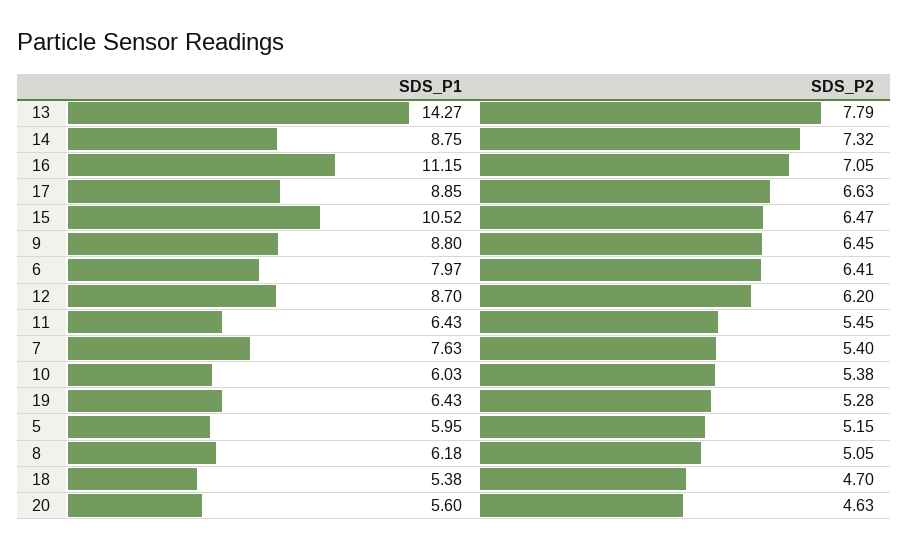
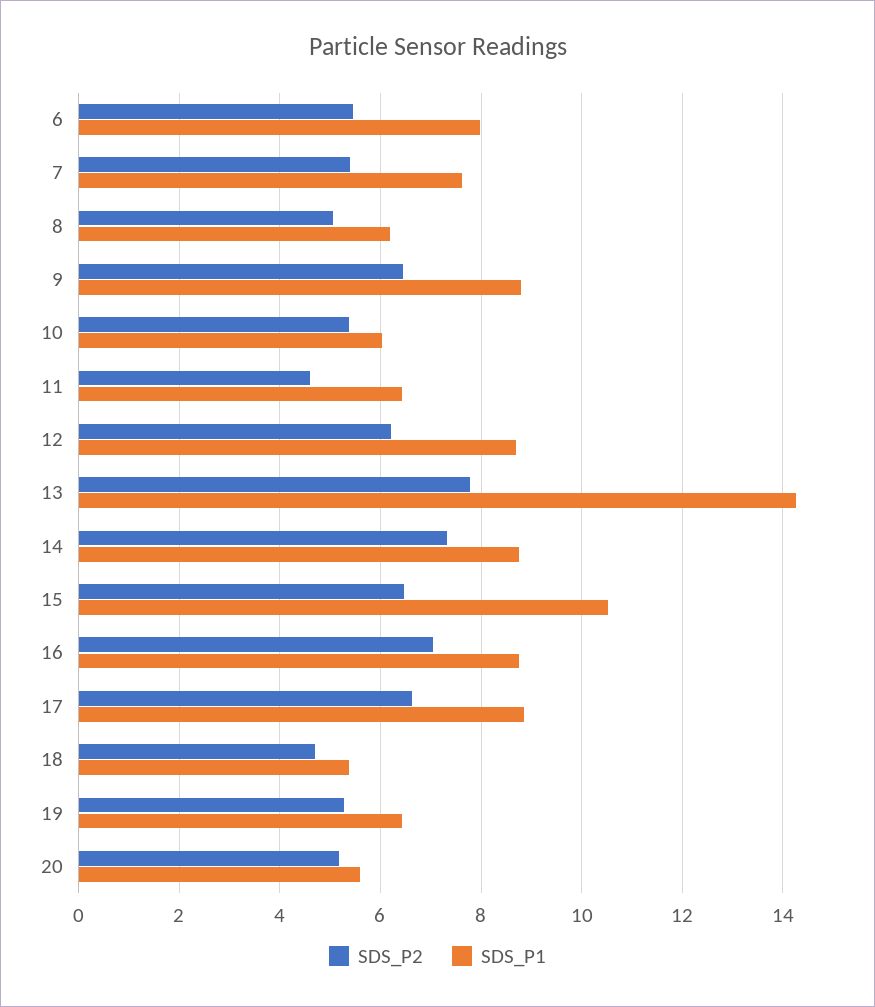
SDS_P1, 16: 11.15 -> 8.8
SDS_P2, 6: 6.41 -> 5.4
SDS_P2, 11: 5.45 -> 4.6
SDS_P1, 5: 5.95 -> none
SDS_P2, 5: 5.15 -> none
SDS_P2, 20: 4.63 -> 5.2

